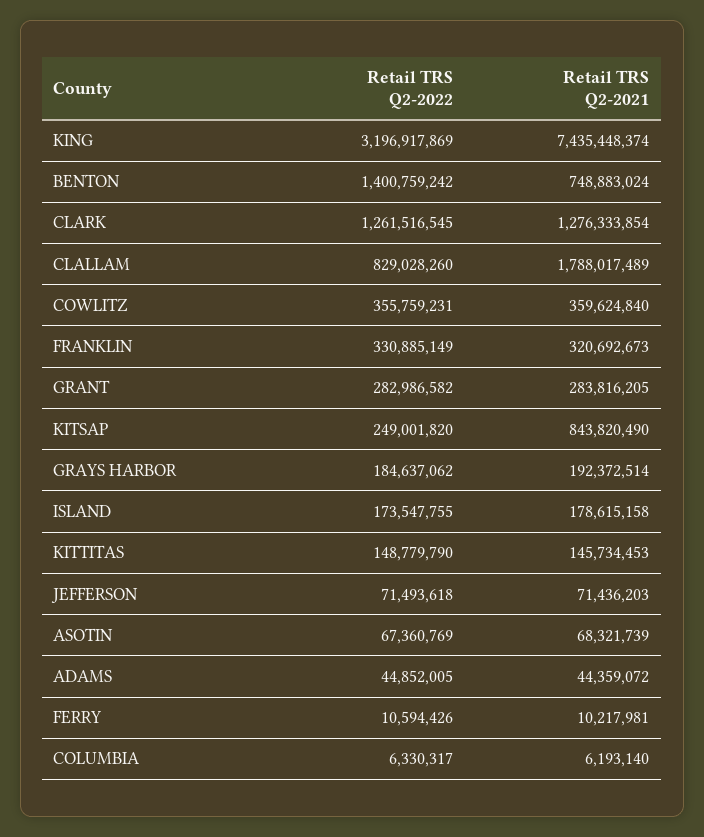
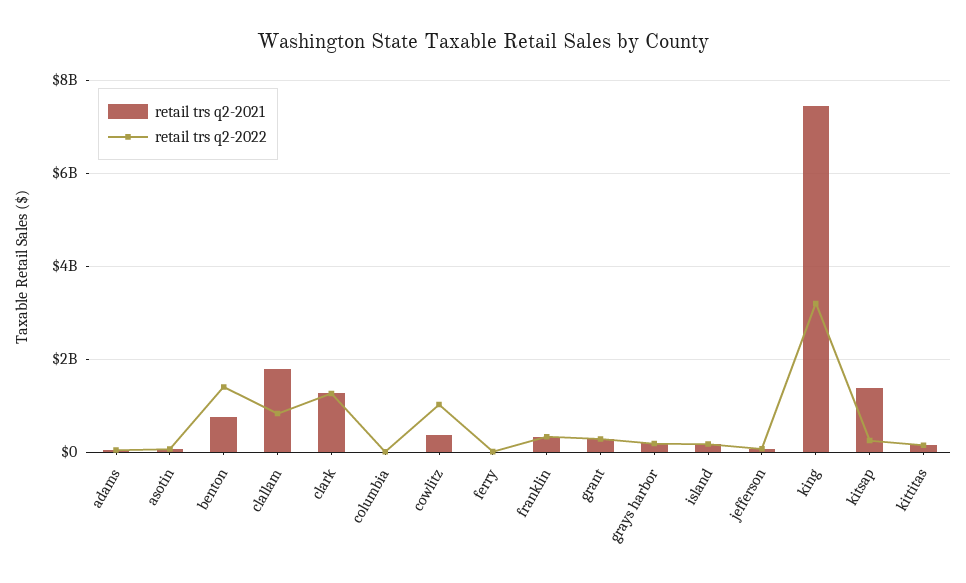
Retail TRS Q2-2022, COWLITZ: 355759231 -> 1000000000
Retail TRS Q2-2021, KITSAP: 843820490 -> 1400000000

